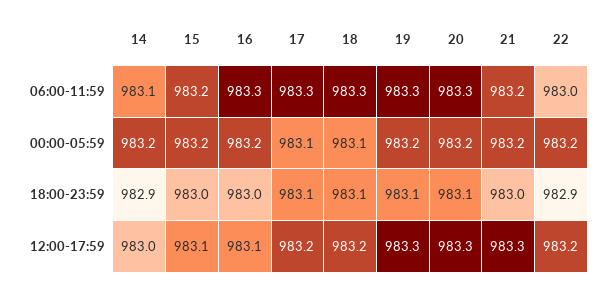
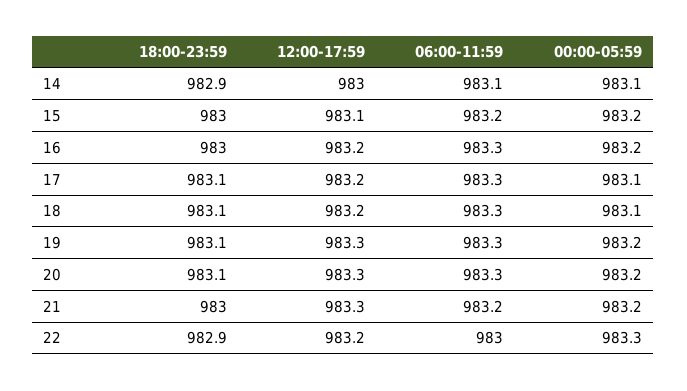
14, 00:00-05:59: 983.2 -> 983.1
22, 00:00-05:59: 983.2 -> 983.3
16, 12:00-17:59: 983.1 -> 983.2

